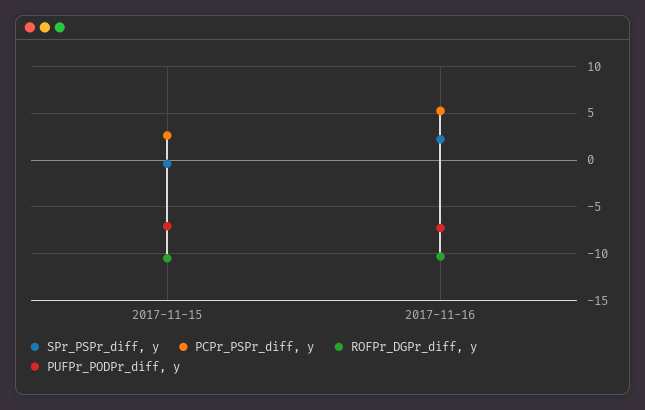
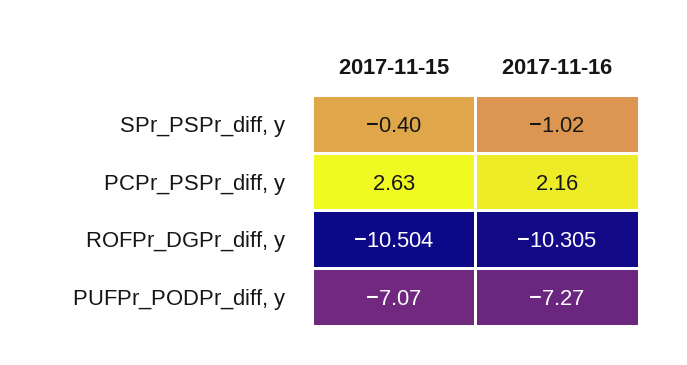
SPr_PSPr_diff, y, 2017-11-16: 2 -> -1.02
PCPr_PSPr_diff, y, 2017-11-16: 5 -> 2.16

